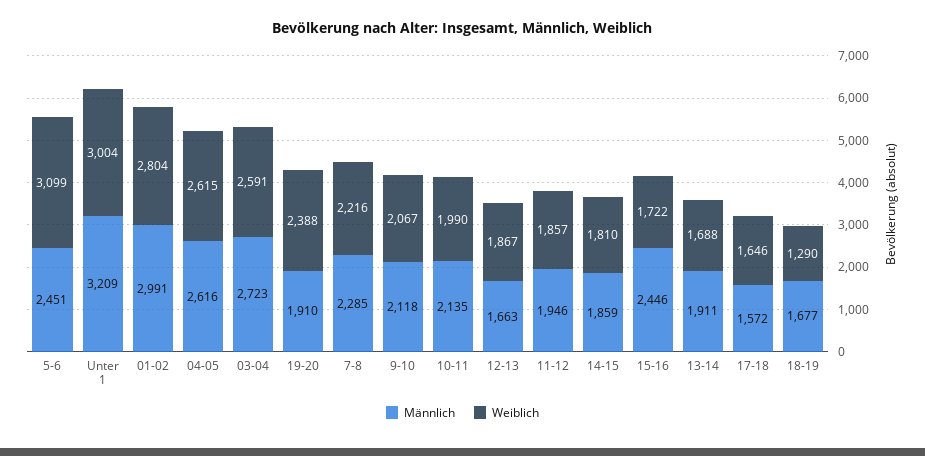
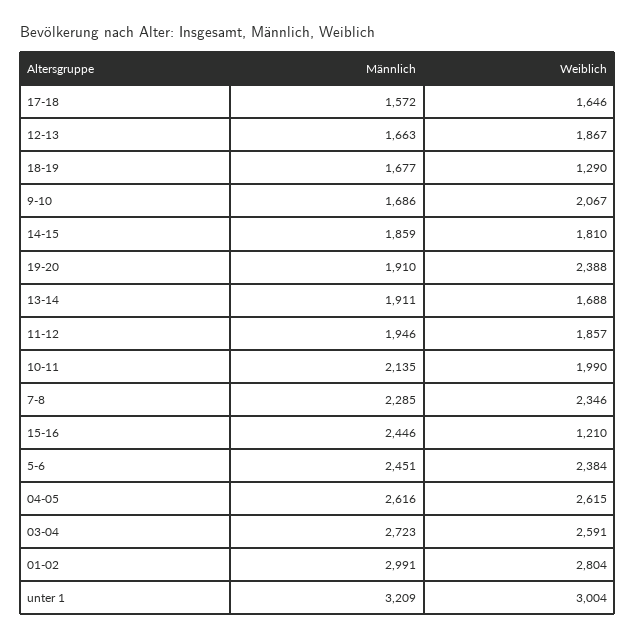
Weiblich, 5-6: 3099 -> 2384
Weiblich, 7-8: 2216 -> 2346
Männlich, 9-10: 2118 -> 1686
Weiblich, 15-16: 1722 -> 1210

